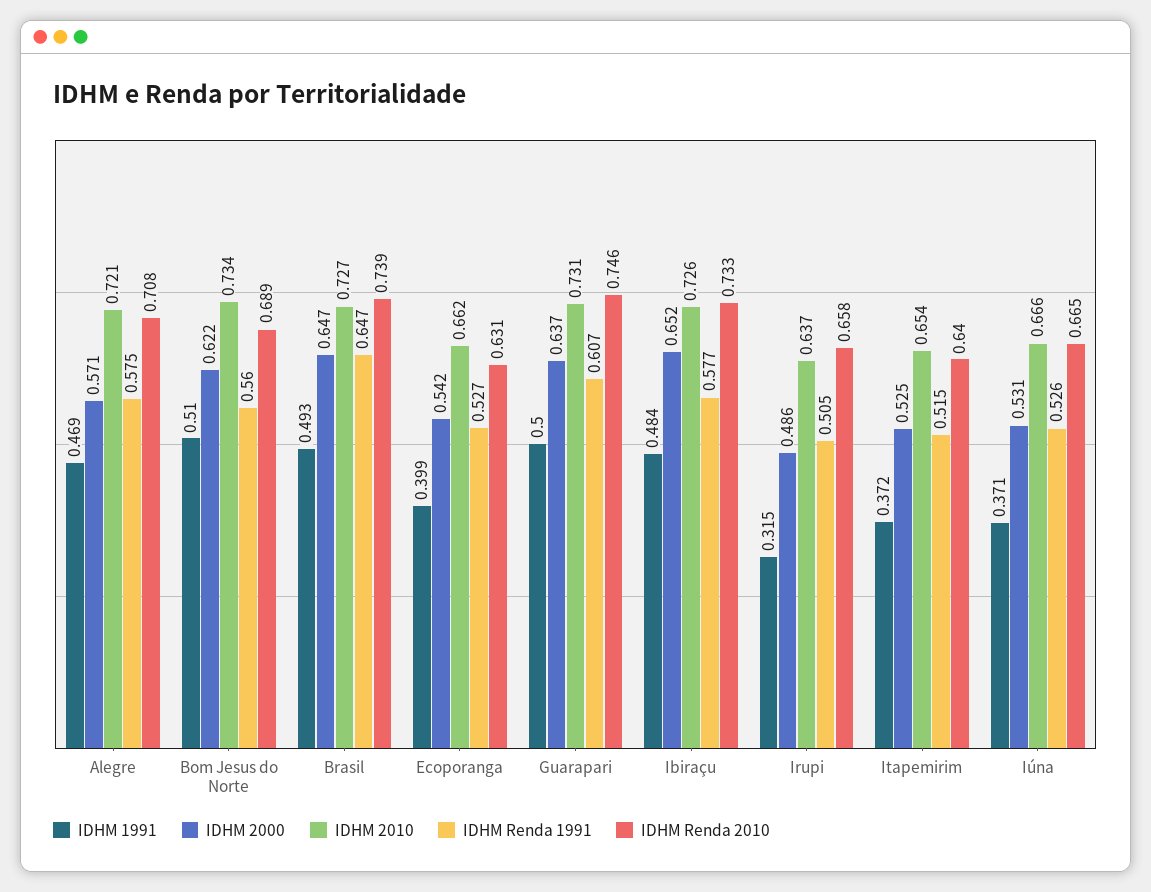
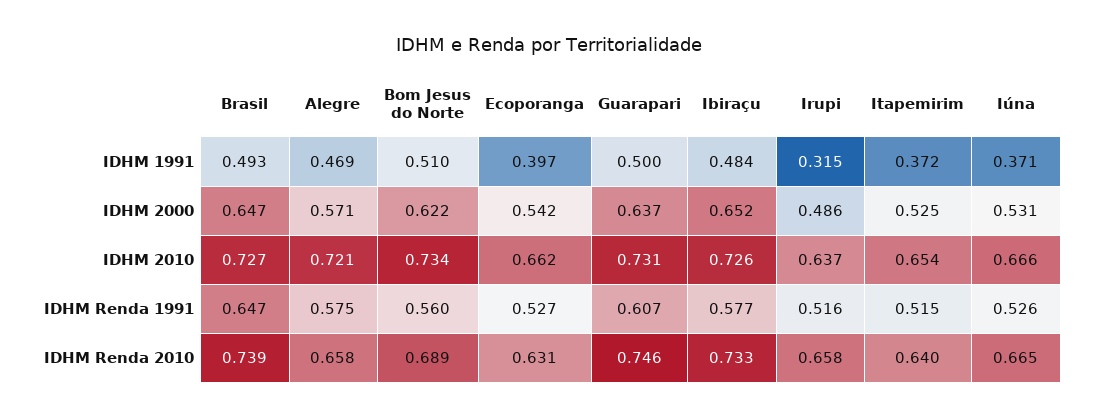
IDHM Renda 2010, Alegre: 0.708 -> 0.658
IDHM 1991, Ecoporanga: 0.399 -> 0.397
IDHM Renda 1991, Irupi: 0.505 -> 0.516

